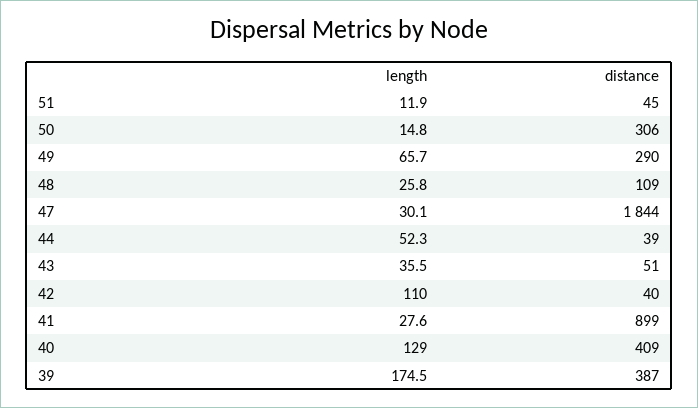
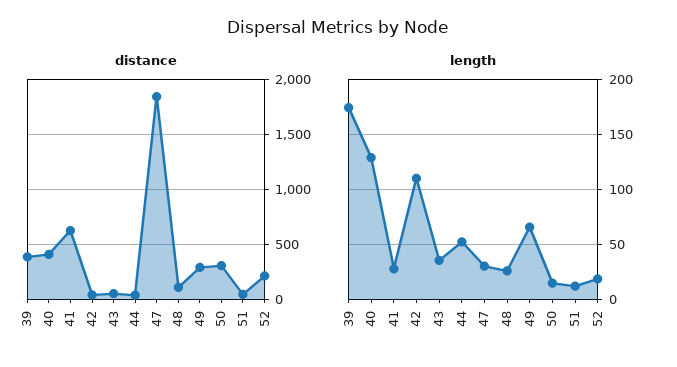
distance, 41: 899 -> 600
distance, 52: none -> 200
length, 52: none -> 20

